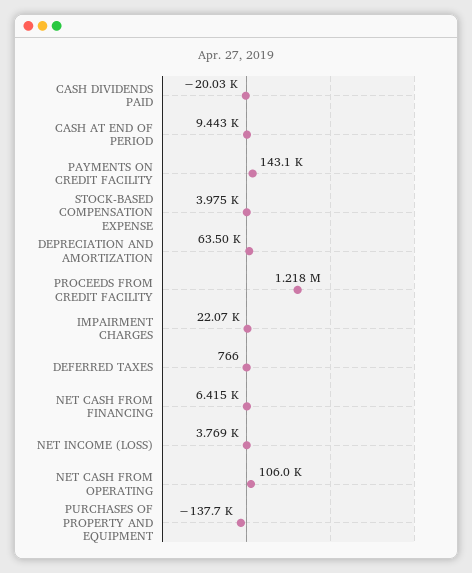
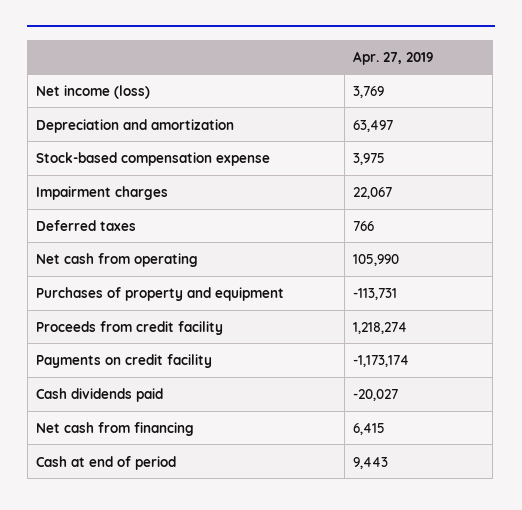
PAYMENTS ON CREDIT FACILITY: 143100 -> -1173174
PURCHASES OF PROPERTY AND EQUIPMENT: -137700 -> -113731

